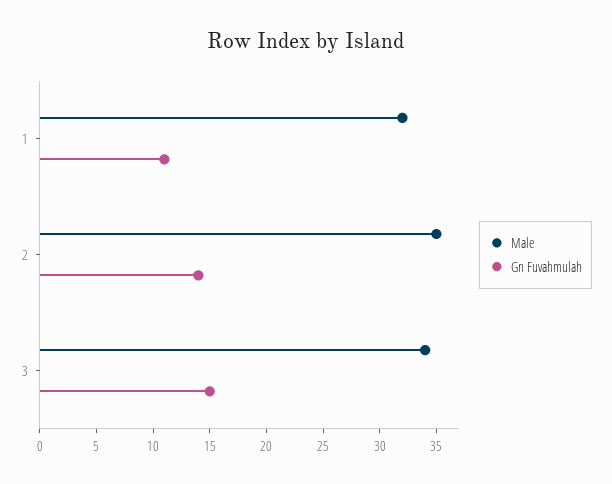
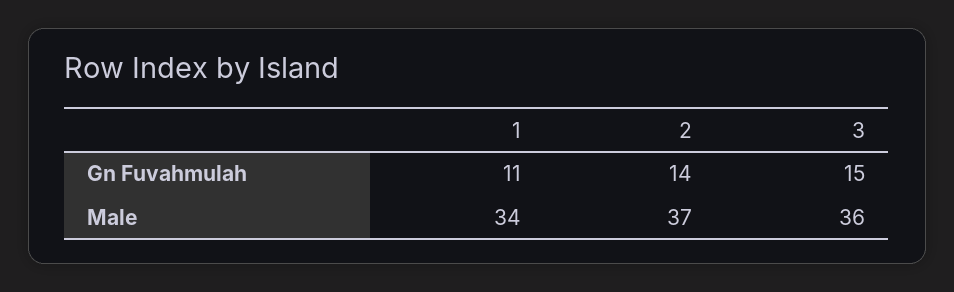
Male, 1: 32 -> 34
Male, 2: 35 -> 37
Male, 3: 34 -> 36

